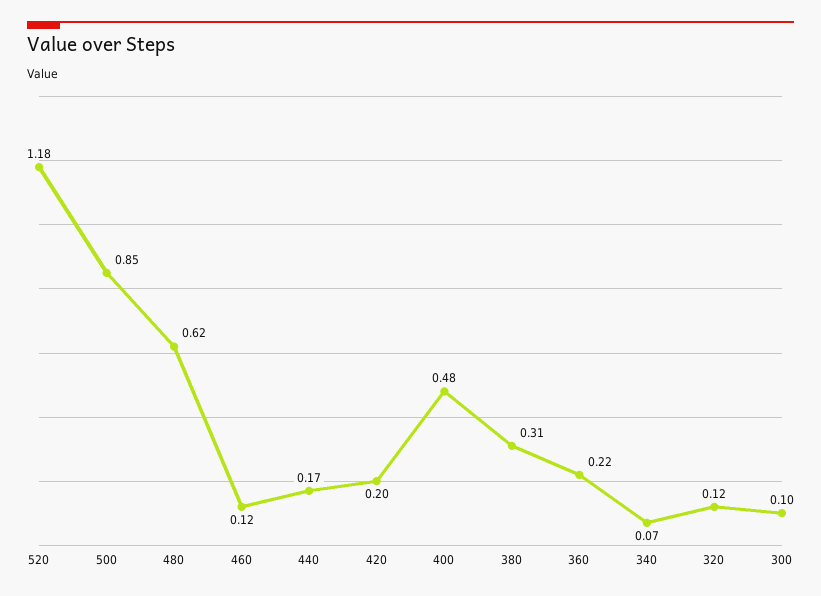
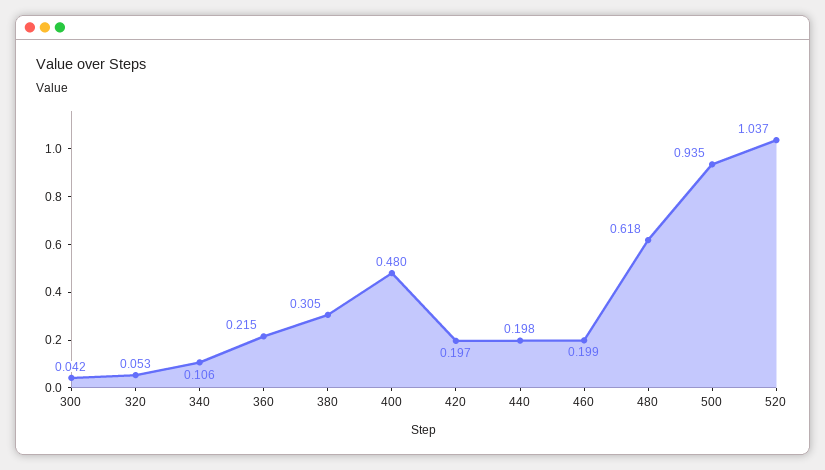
520: 1.18 -> 1.037
500: 0.85 -> 0.935
460: 0.12 -> 0.199
440: 0.17 -> 0.198
340: 0.07 -> 0.106
320: 0.12 -> 0.053
300: 0.1 -> 0.042

